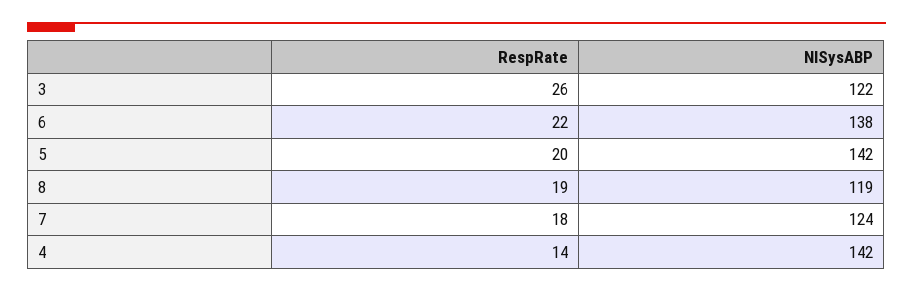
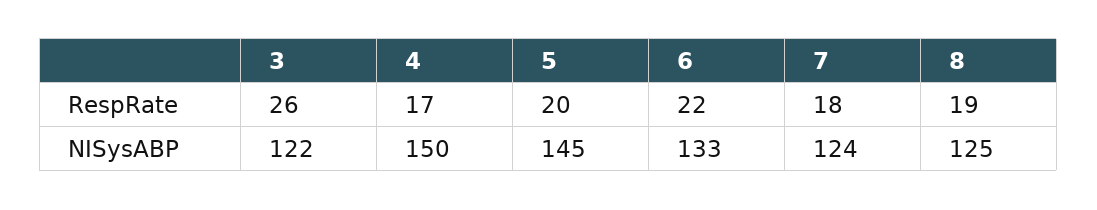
NISysABP, 6: 138 -> 133
NISysABP, 5: 142 -> 145
NISysABP, 8: 119 -> 125
RespRate, 4: 14 -> 17
NISysABP, 4: 142 -> 150

